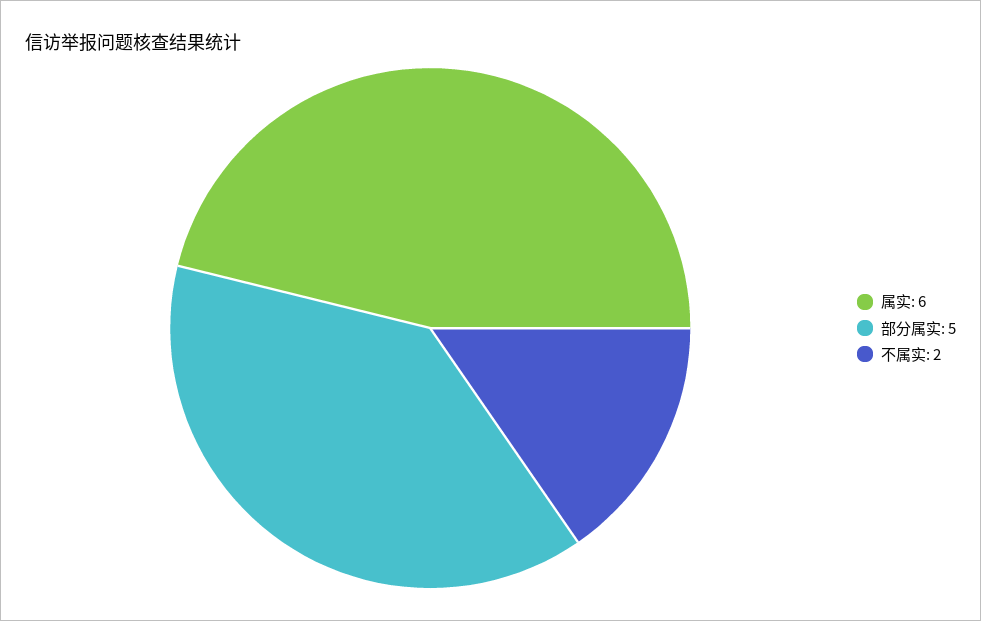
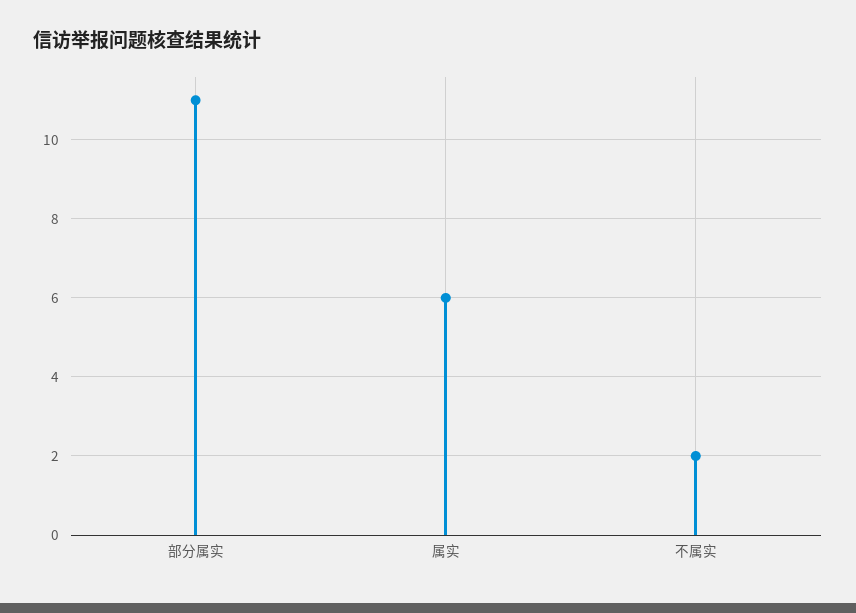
部分属实: 5 -> 11

